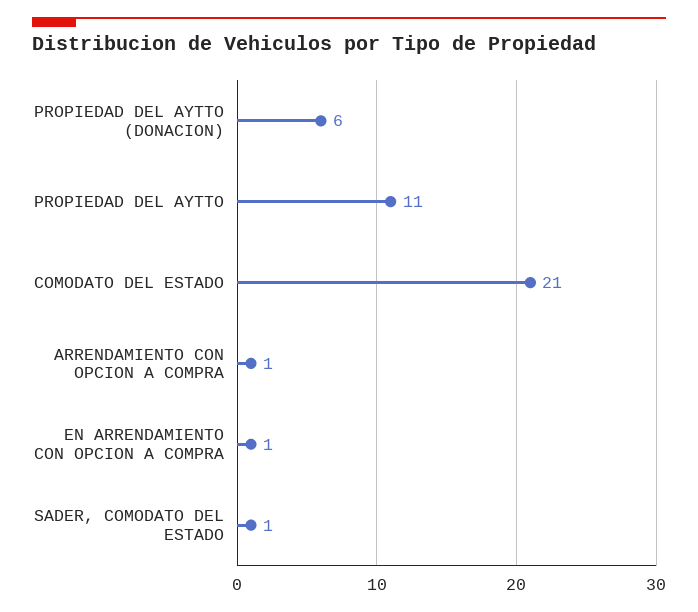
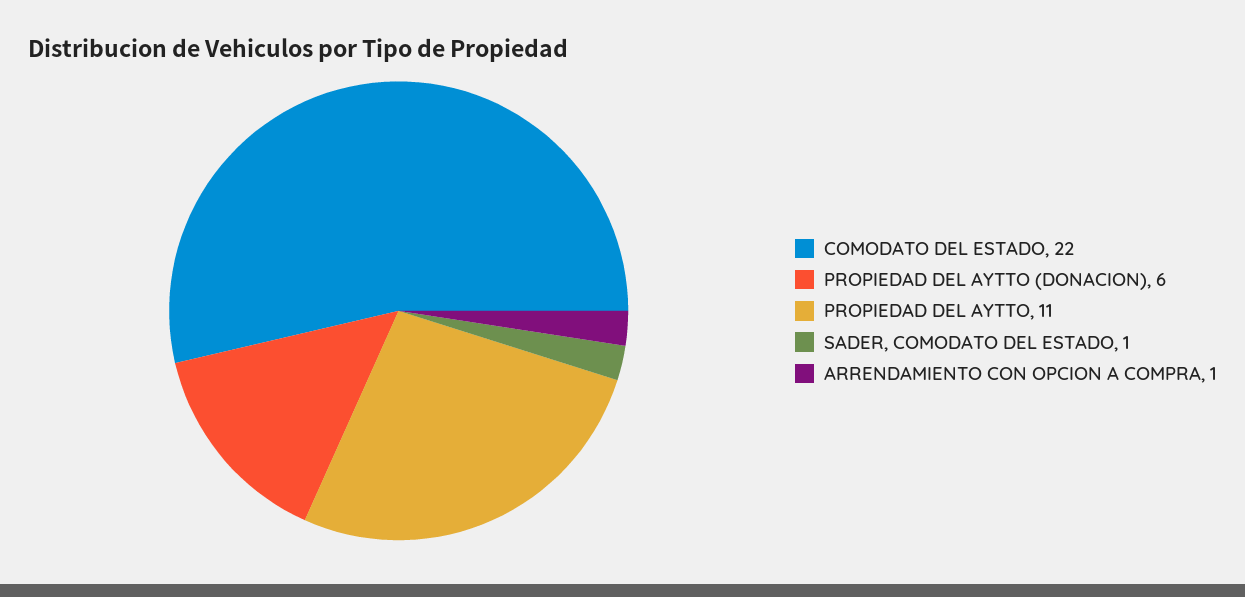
COMODATO DEL ESTADO: 21 -> 22
EN ARRENDAMIENTO CON OPCION A COMPRA: 1 -> none

